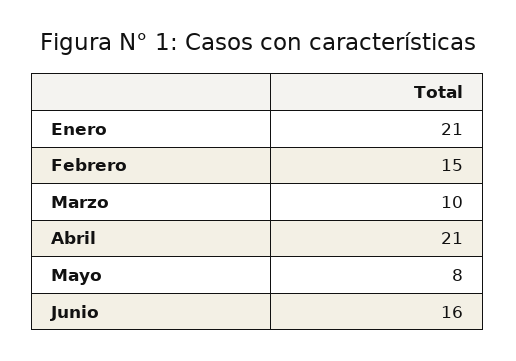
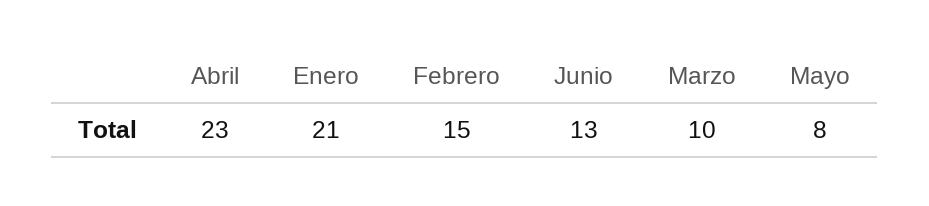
Abril: 21 -> 23
Junio: 16 -> 13

